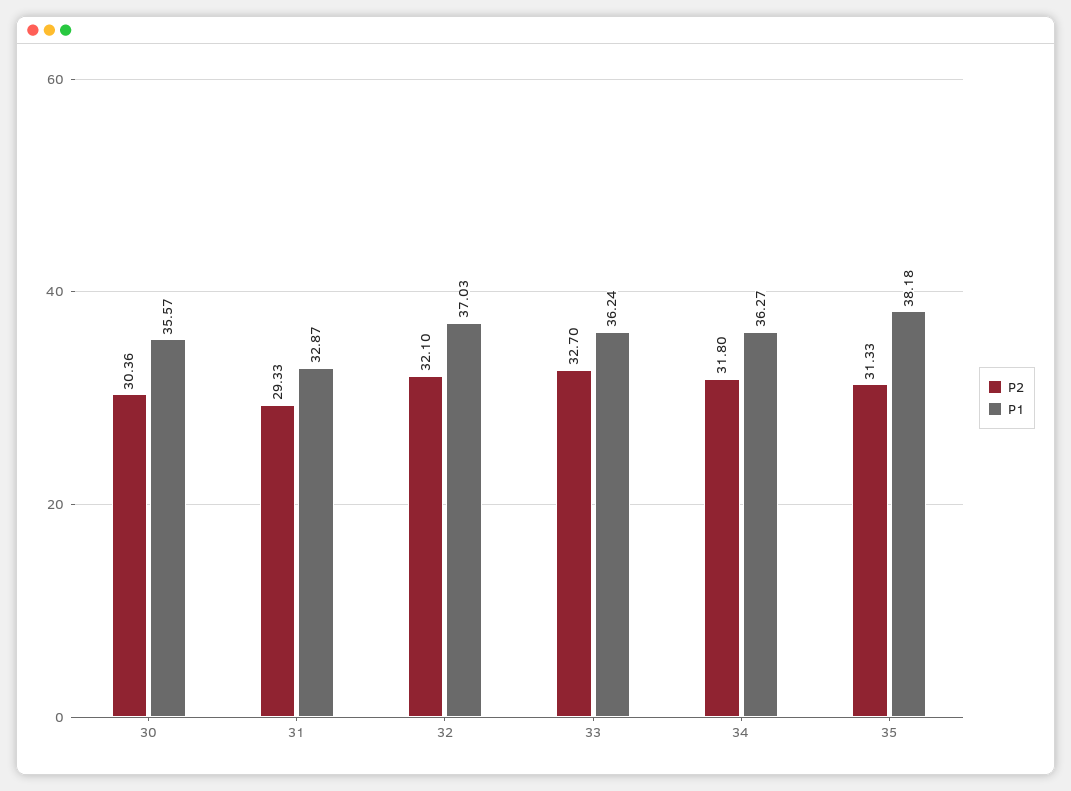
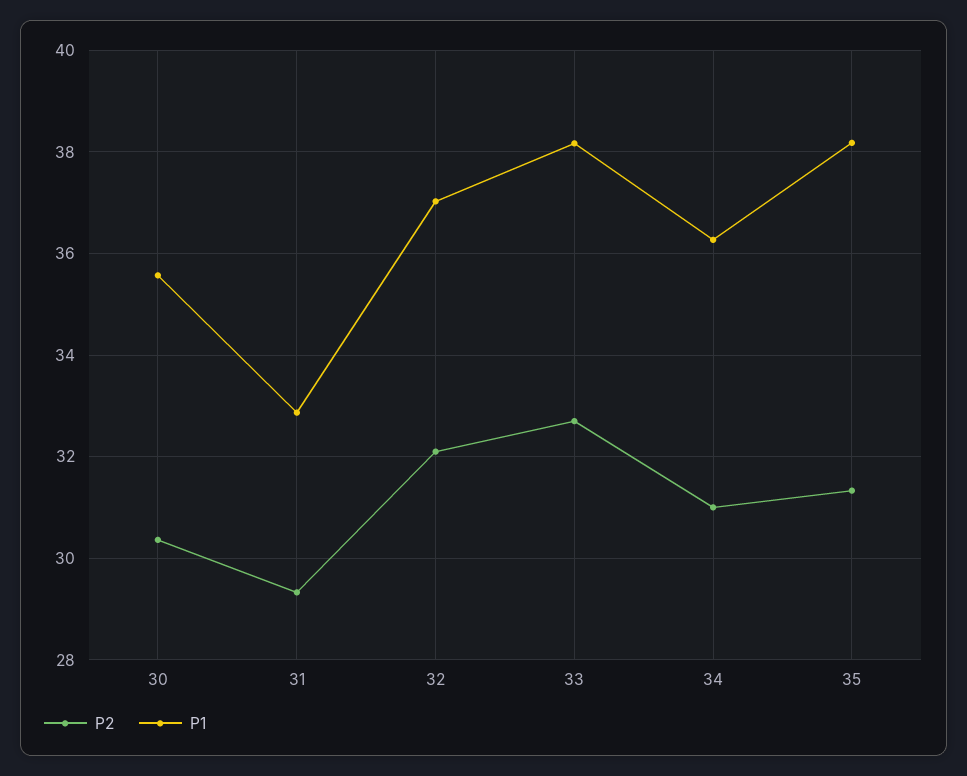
P1, 33: 36.24 -> 38.2
P2, 34: 31.8 -> 31

